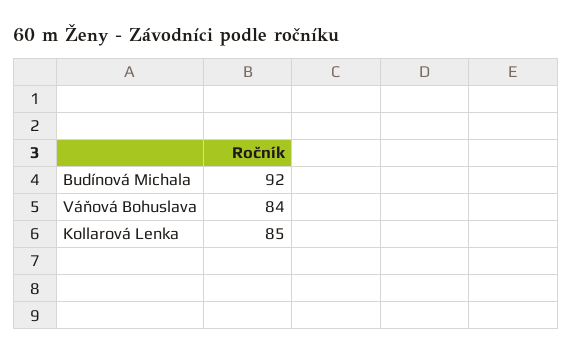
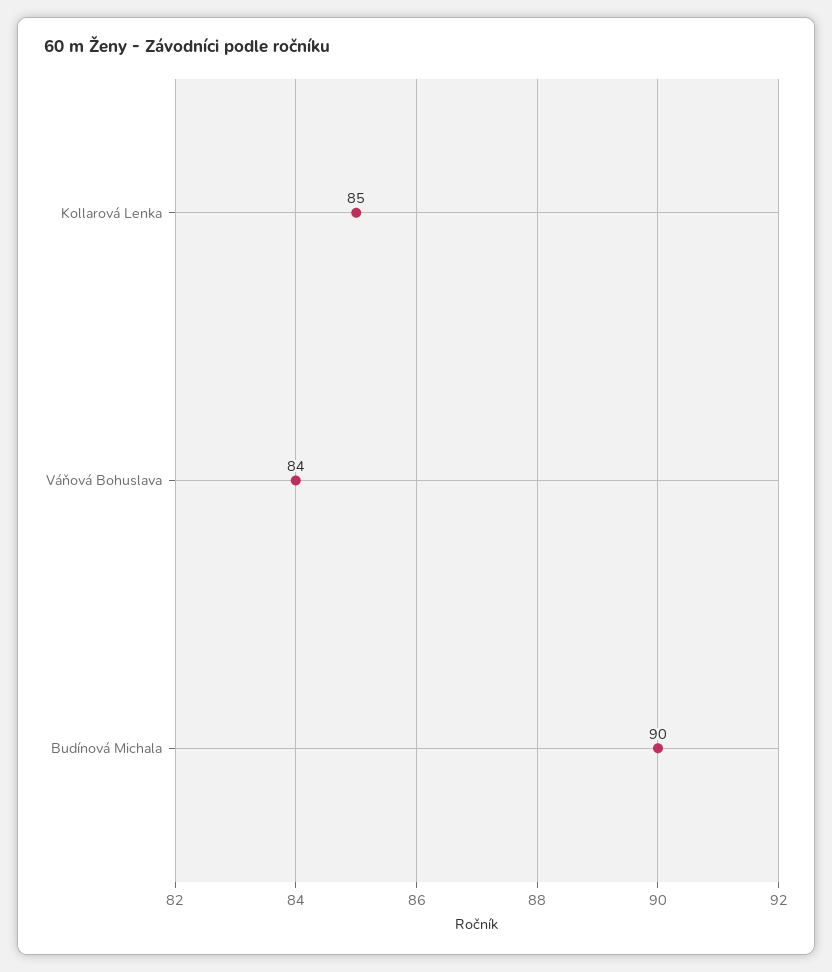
Budínová Michala: 92 -> 90

